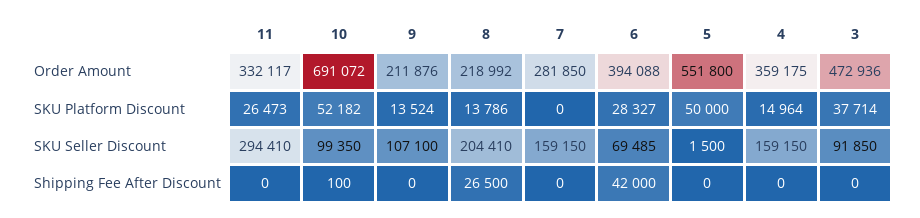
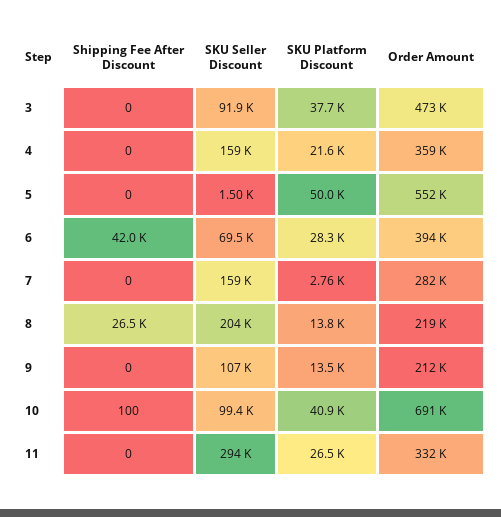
10, SKU Platform Discount: 52182 -> 40900
7, SKU Platform Discount: 0 -> 2760
4, SKU Platform Discount: 14964 -> 21600

